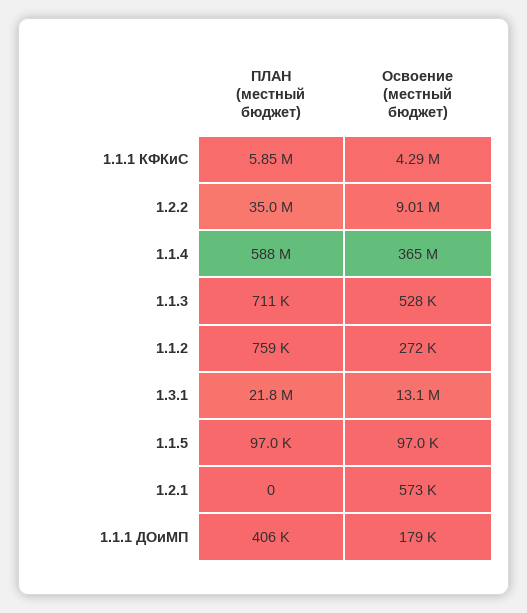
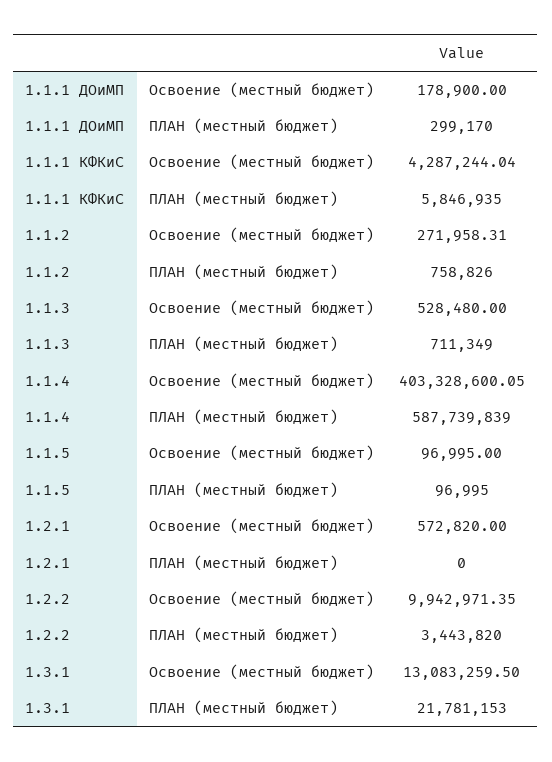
ПЛАН (местный бюджет), 1.2.2: 35000000 -> 3443820
Освоение (местный бюджет), 1.2.2: 9010000 -> 9942971.35
Освоение (местный бюджет), 1.1.4: 365000000 -> 403328600.05
ПЛАН (местный бюджет), 1.1.1 ДОиМП: 406000 -> 299170

